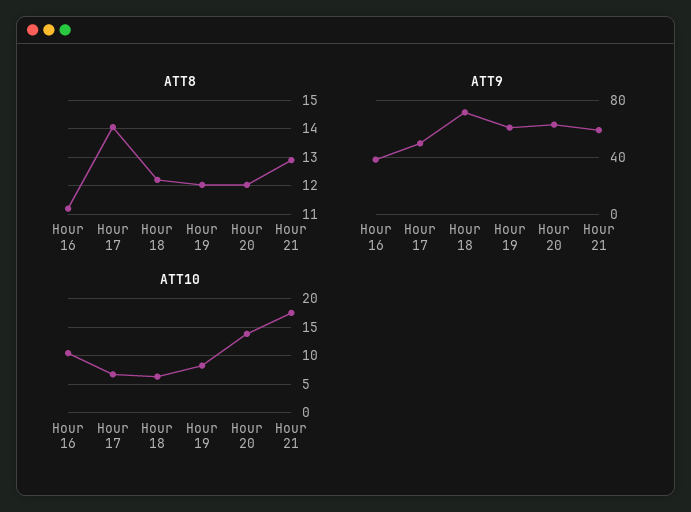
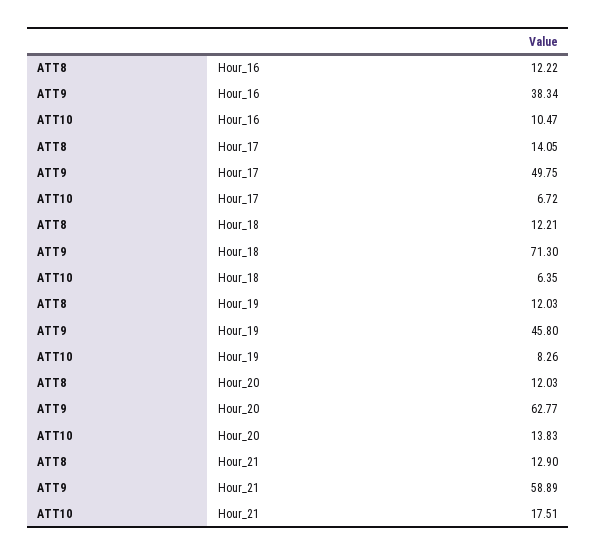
ATT8, Hour 16: 11.25 -> 12.22
ATT9, Hour 19: 60 -> 45.8

